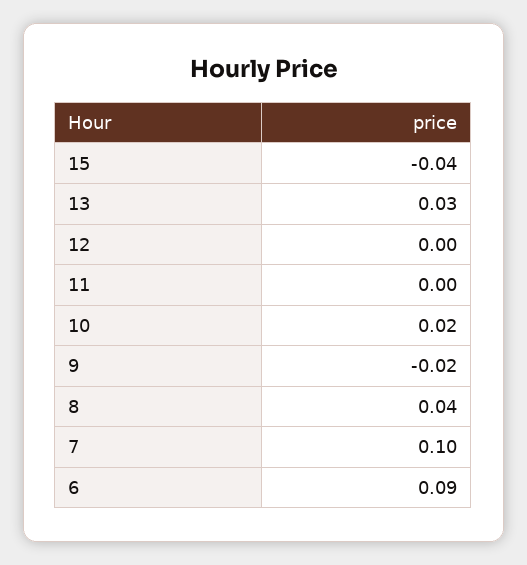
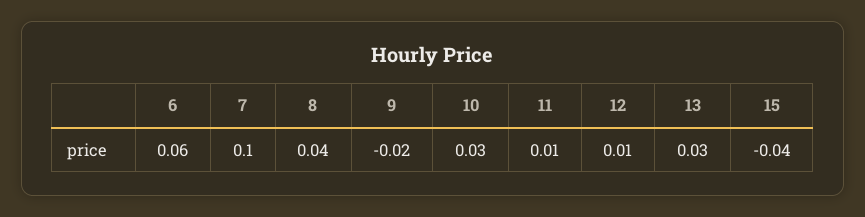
12: 0 -> 0.01
11: 0 -> 0.01
10: 0.02 -> 0.03
6: 0.09 -> 0.06

